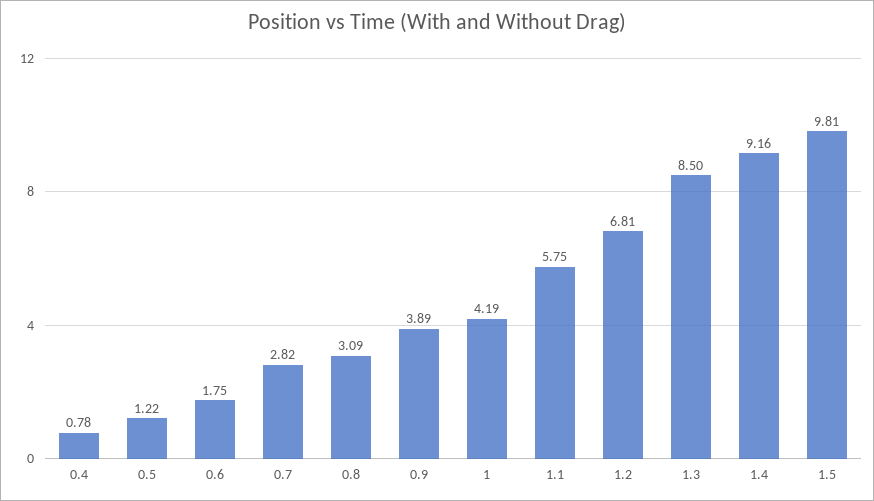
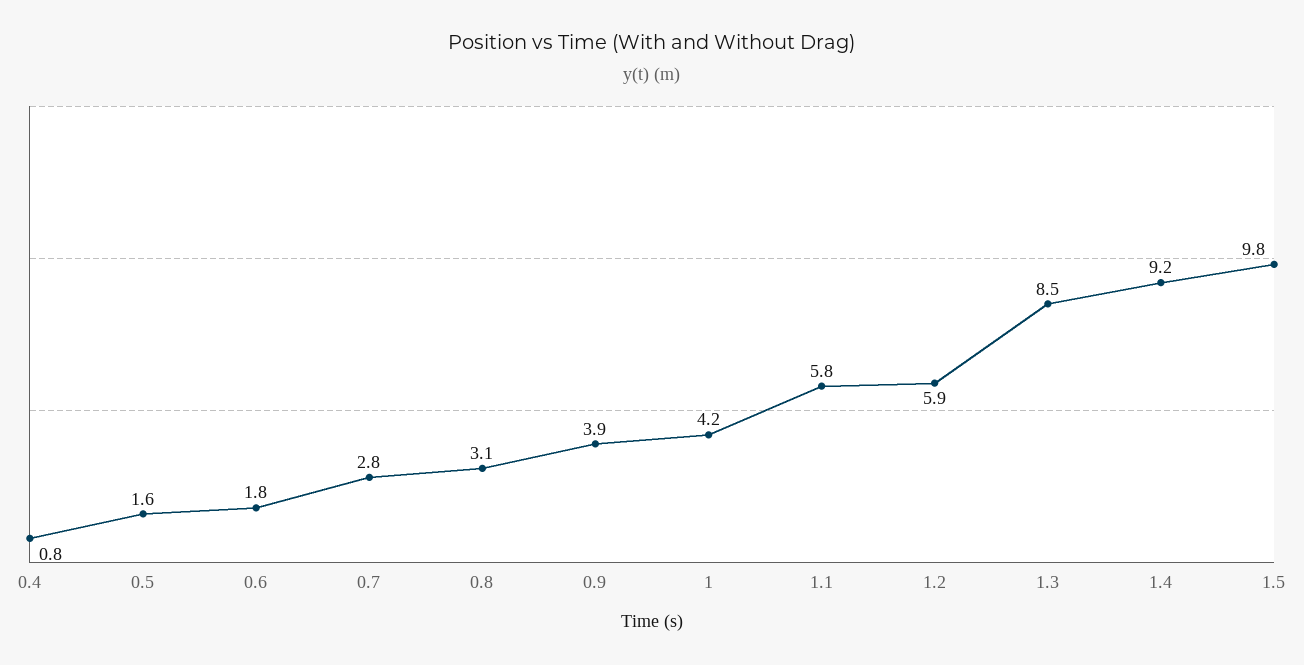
0.5: 1.22 -> 1.6
1.2: 6.81 -> 5.9

